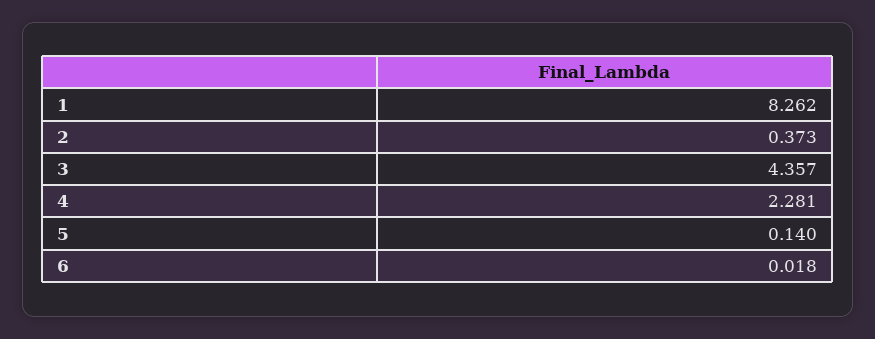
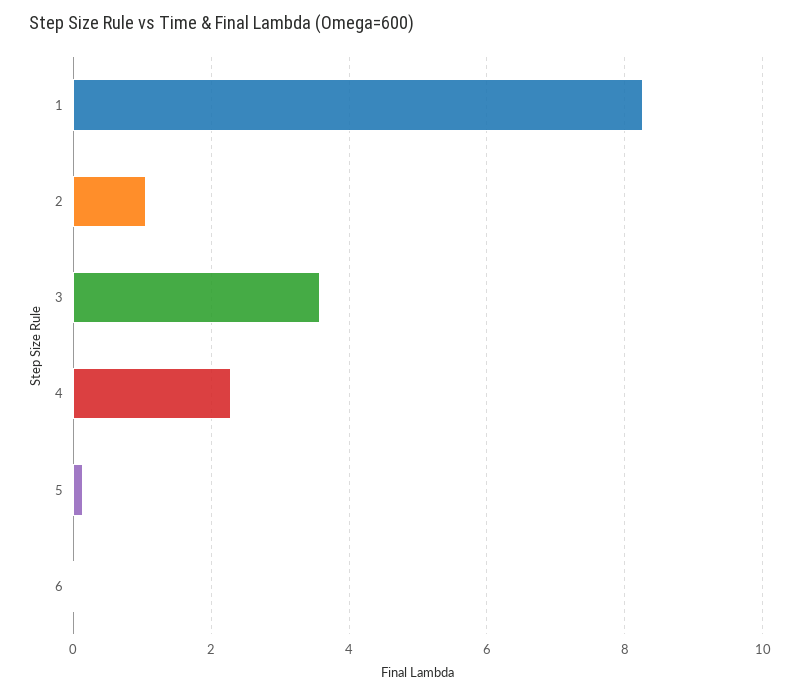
2: 0.373 -> 1
3: 4.357 -> 3.6

